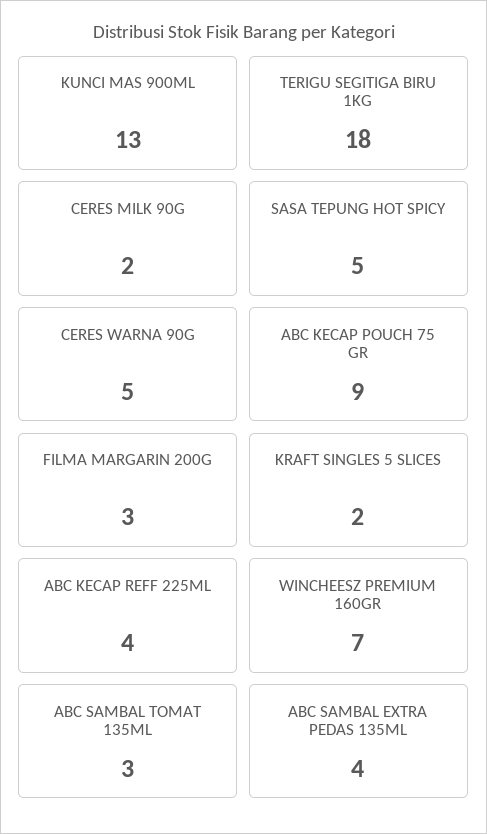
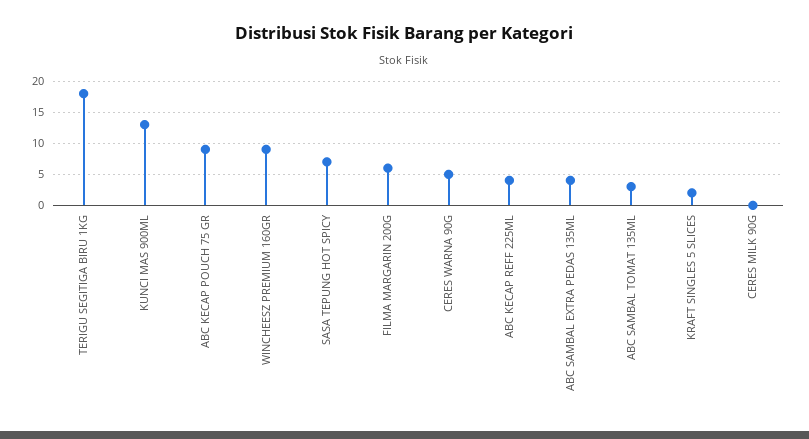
CERES MILK 90G: 2 -> 0
SASA TEPUNG HOT SPICY: 5 -> 7
FILMA MARGARIN 200G: 3 -> 6
WINCHEESZ PREMIUM 160GR: 7 -> 9

